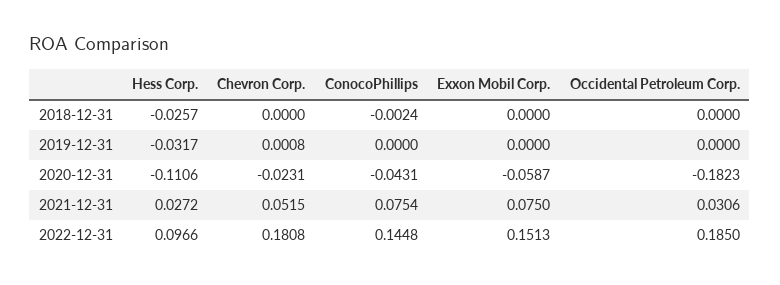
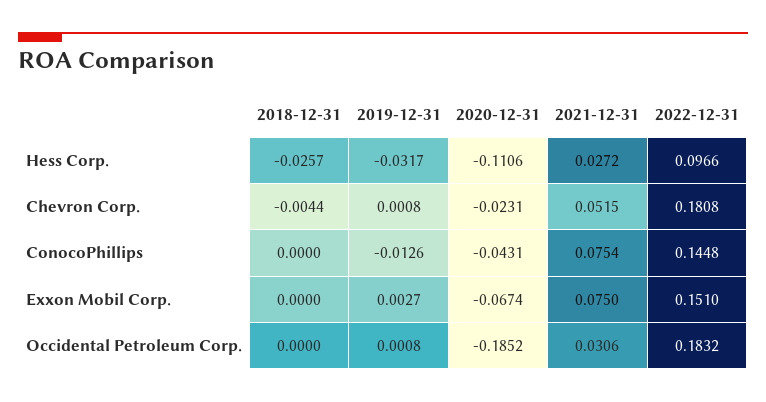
Chevron Corp., 2018-12-31: 0 -> -0.0044
ConocoPhillips, 2018-12-31: -0.0024 -> 0
ConocoPhillips, 2019-12-31: 0 -> -0.0126
Exxon Mobil Corp., 2019-12-31: 0 -> 0.0027
Occidental Petroleum Corp., 2019-12-31: 0 -> 0.0008
Exxon Mobil Corp., 2020-12-31: -0.0587 -> -0.0674
Occidental Petroleum Corp., 2020-12-31: -0.1823 -> -0.1852
Exxon Mobil Corp., 2022-12-31: 0.1513 -> 0.151
Occidental Petroleum Corp., 2022-12-31: 0.185 -> 0.1832

